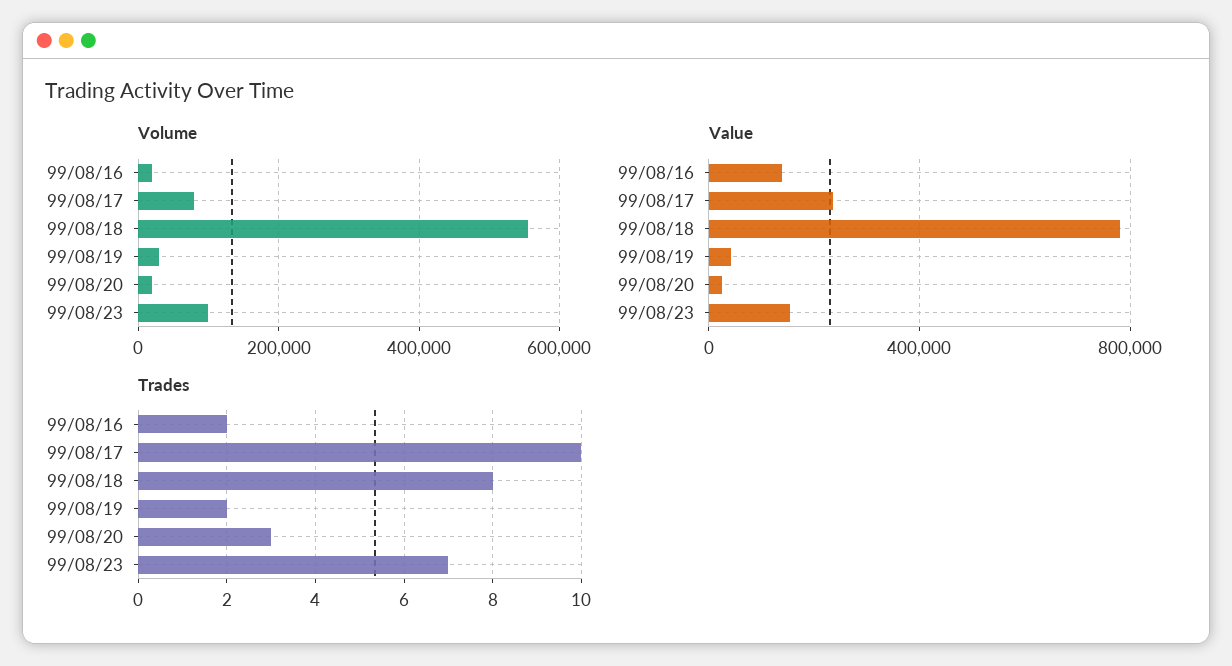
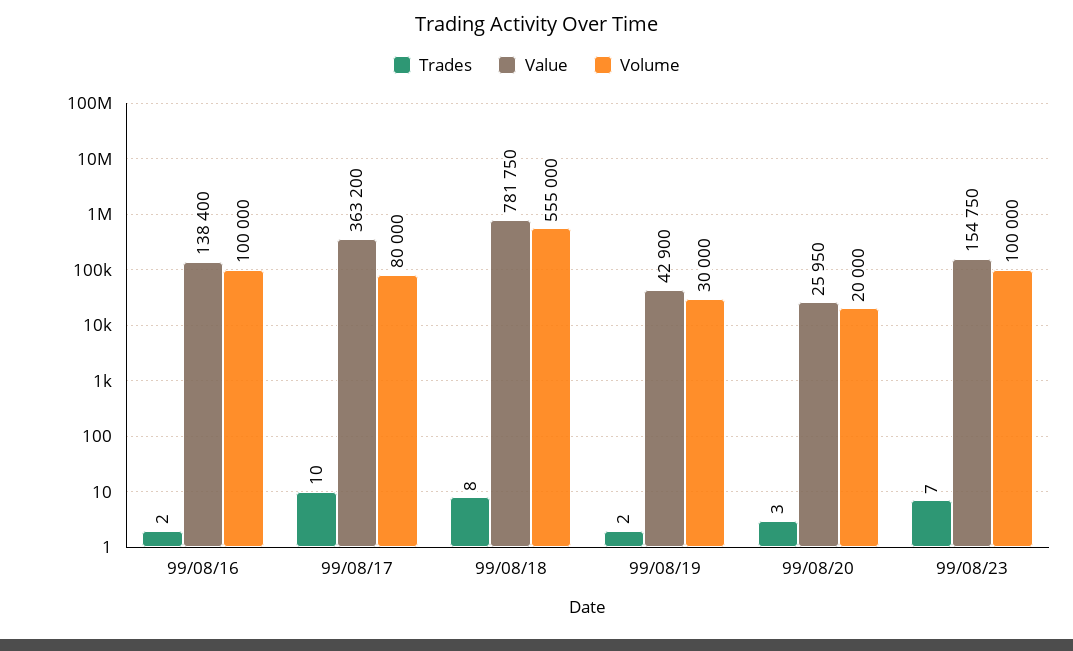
Volume, 99/08/16: 20000 -> 100000
Value, 99/08/17: 250000 -> 363200

